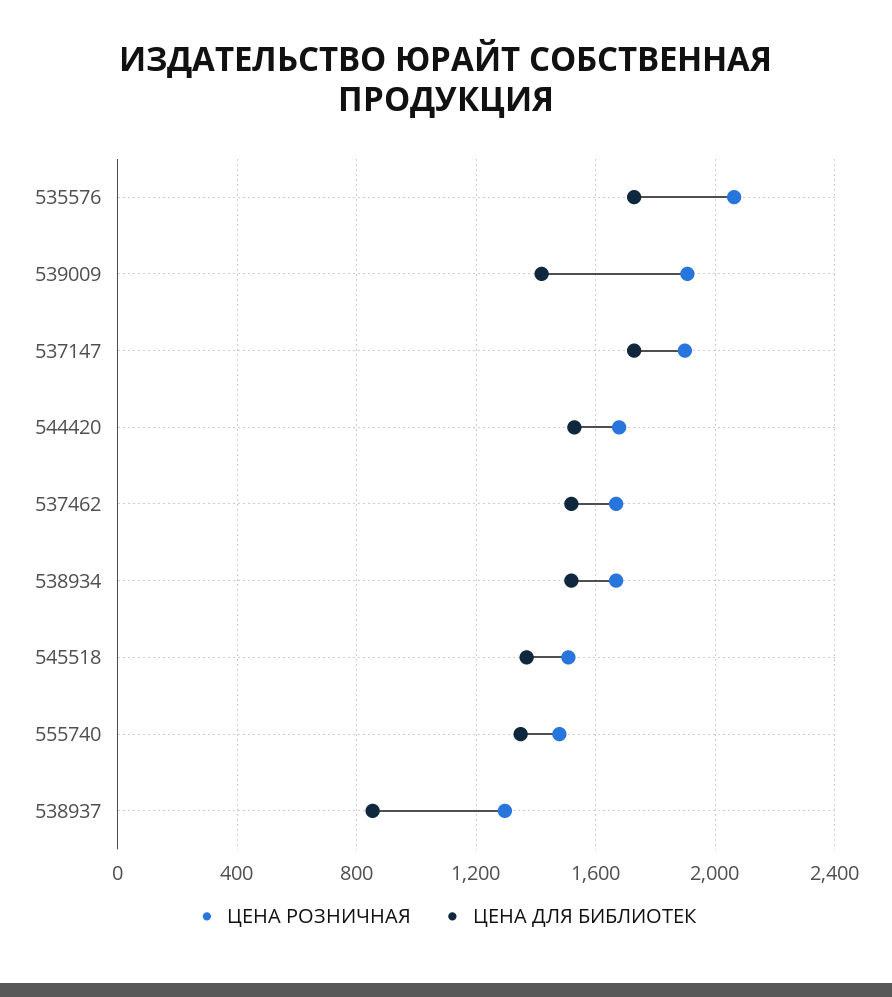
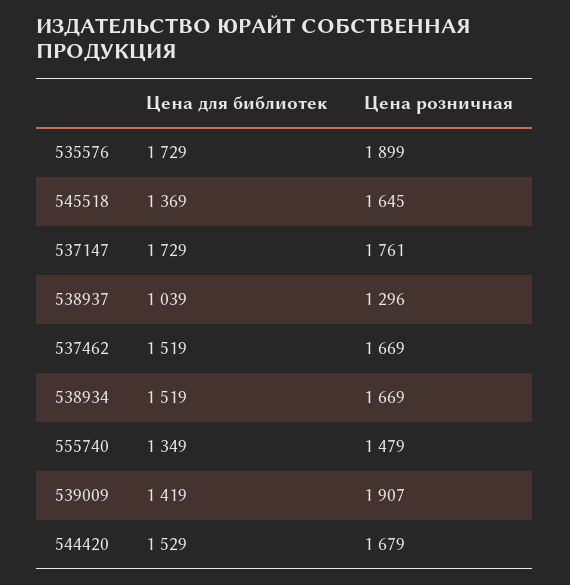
ЦЕНА РОЗНИЧНАЯ, 535576: 2050 -> 1899
ЦЕНА РОЗНИЧНАЯ, 537147: 1900 -> 1761
ЦЕНА РОЗНИЧНАЯ, 545518: 1500 -> 1645
ЦЕНА ДЛЯ БИБЛИОТЕК, 538937: 850 -> 1039

